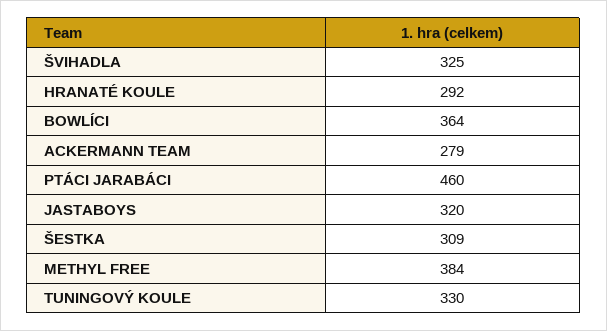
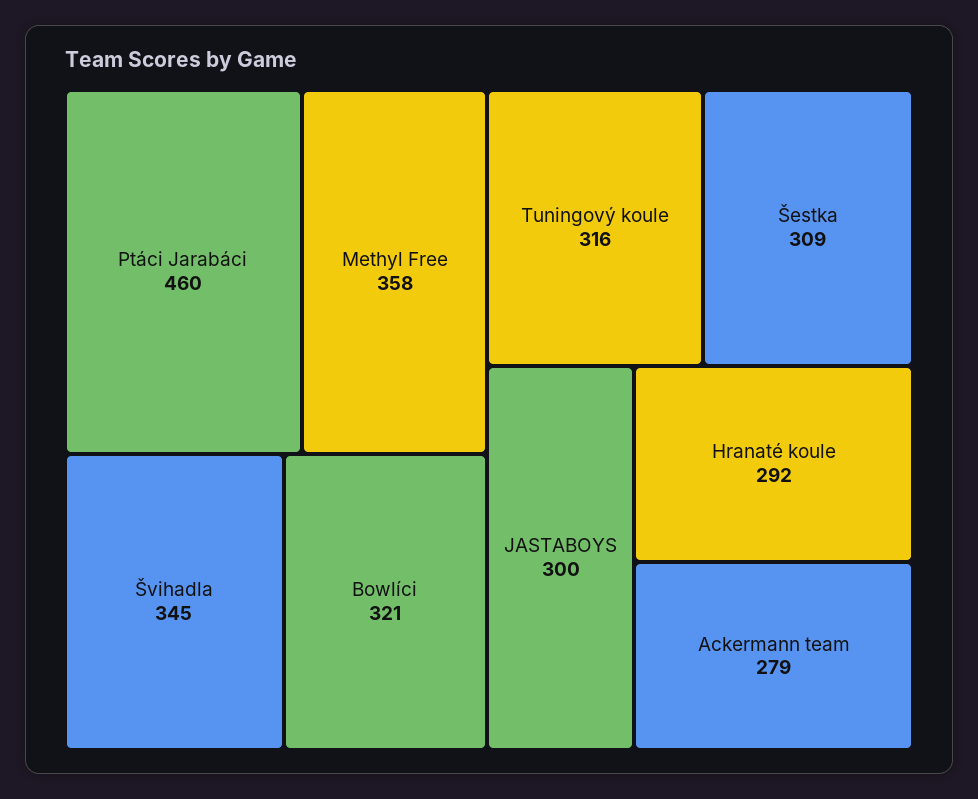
ŠVIHADLA: 325 -> 345
BOWLÍCI: 364 -> 321
JASTABOYS: 320 -> 300
METHYL FREE: 384 -> 358
TUNINGOVÝ KOULE: 330 -> 316

